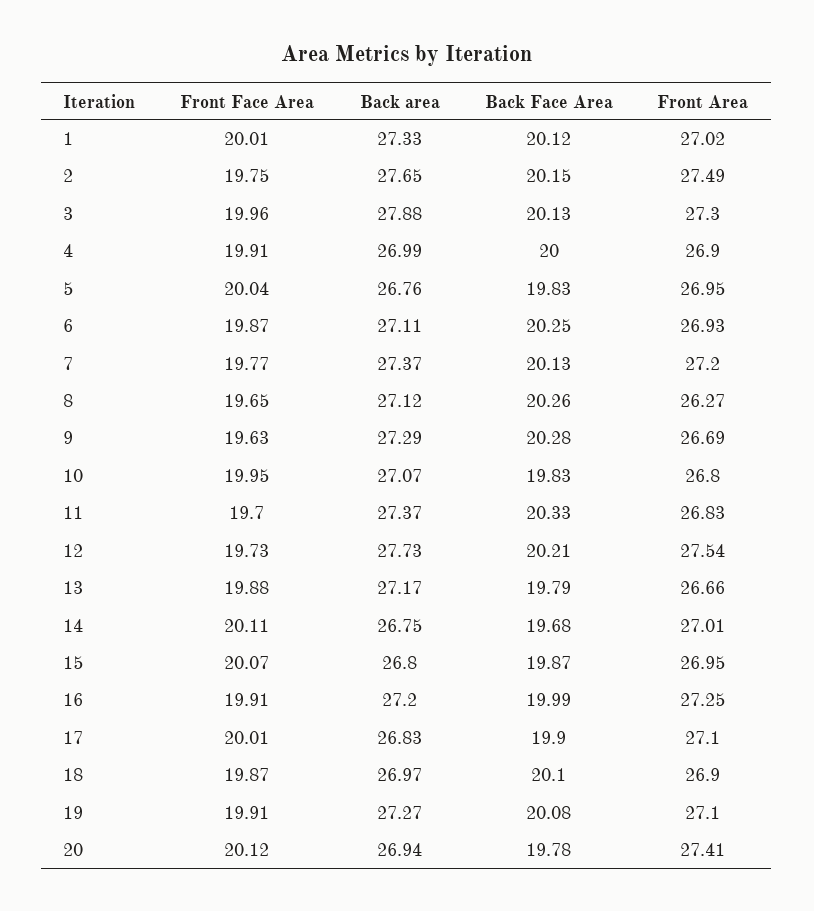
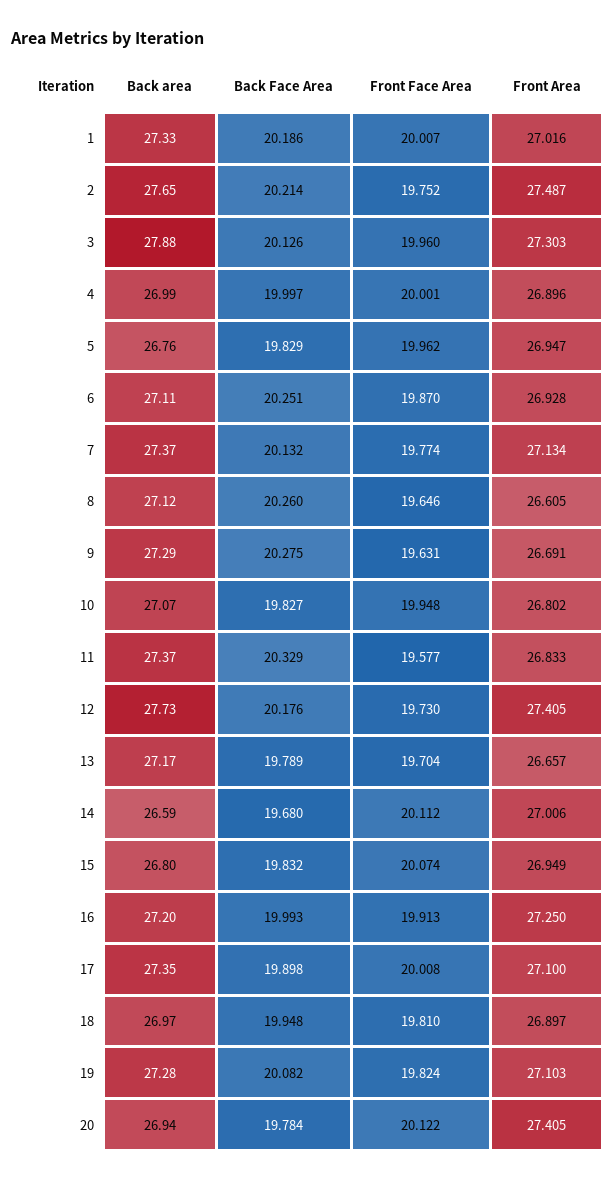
Back Face Area, 1: 20.12 -> 20.186
Back Face Area, 2: 20.15 -> 20.214
Front Face Area, 4: 19.91 -> 20.001
Front Face Area, 5: 20.04 -> 19.962
Front Area, 7: 27.2 -> 27.134
Front Area, 8: 26.27 -> 26.605
Front Face Area, 11: 19.7 -> 19.577
Back Face Area, 12: 20.21 -> 20.176
Front Area, 12: 27.54 -> 27.405
Front Face Area, 13: 19.88 -> 19.704
Back area, 14: 26.75 -> 26.59
Back Face Area, 15: 19.87 -> 19.832
Back area, 17: 26.83 -> 27.35
Front Face Area, 18: 19.87 -> 19.81
Back Face Area, 18: 20.1 -> 19.948
Front Face Area, 19: 19.91 -> 19.824
Back area, 19: 27.27 -> 27.28

